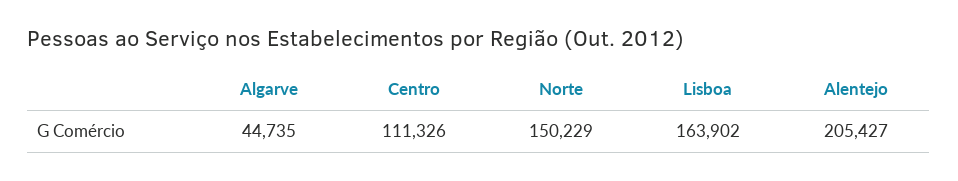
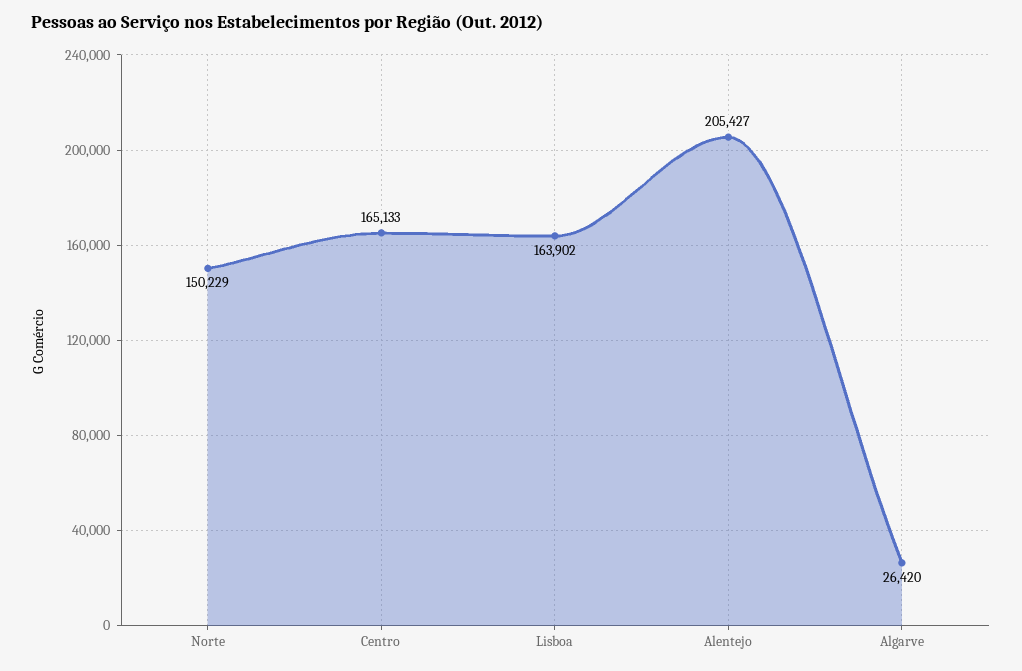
Algarve: 44735 -> 26420
Centro: 111326 -> 165133

